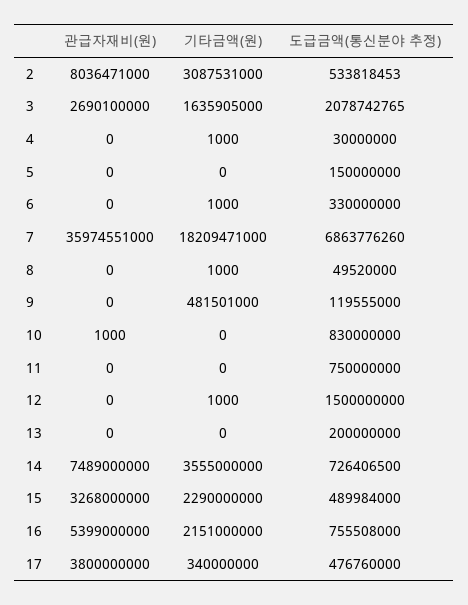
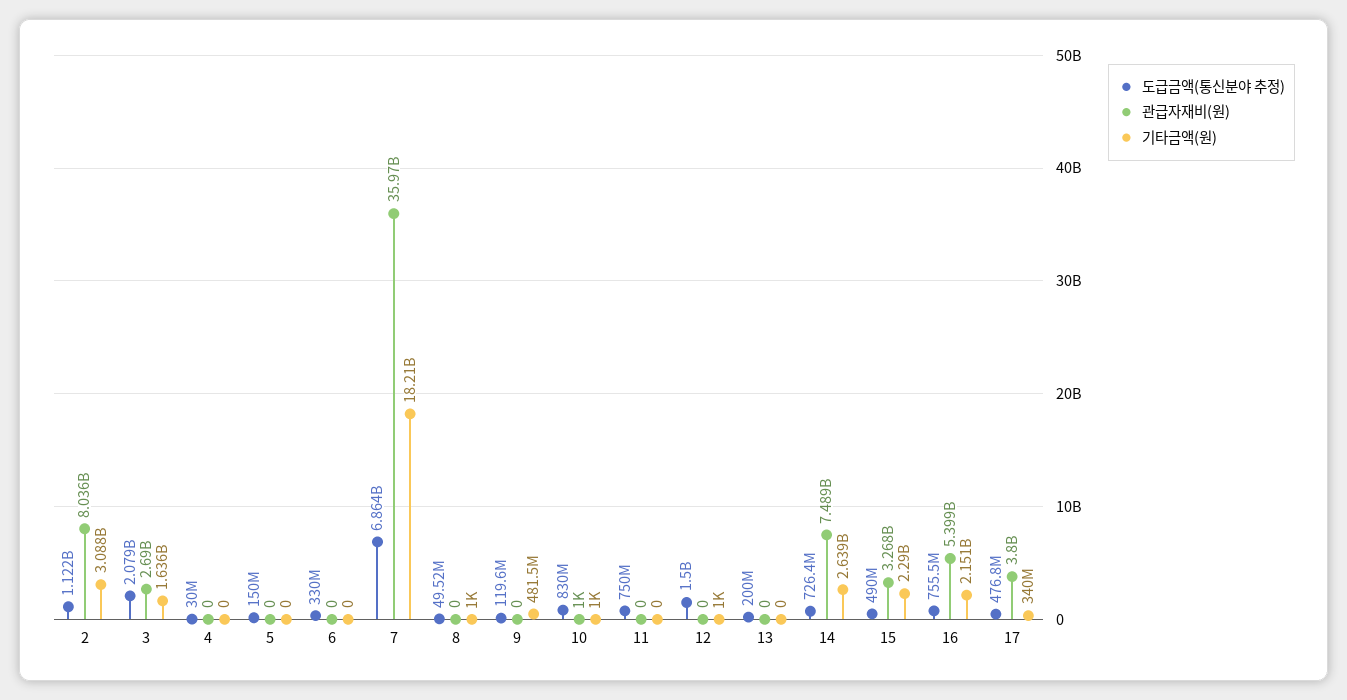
도급금액(통신분야 추정), 2: 533818453 -> 1122000000
기타금액(원), 4: 1000 -> 0
기타금액(원), 6: 1000 -> 0
기타금액(원), 10: 0 -> 1000
기타금액(원), 14: 3555000000 -> 2639000000

